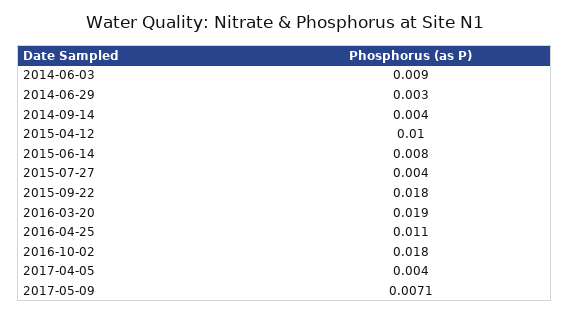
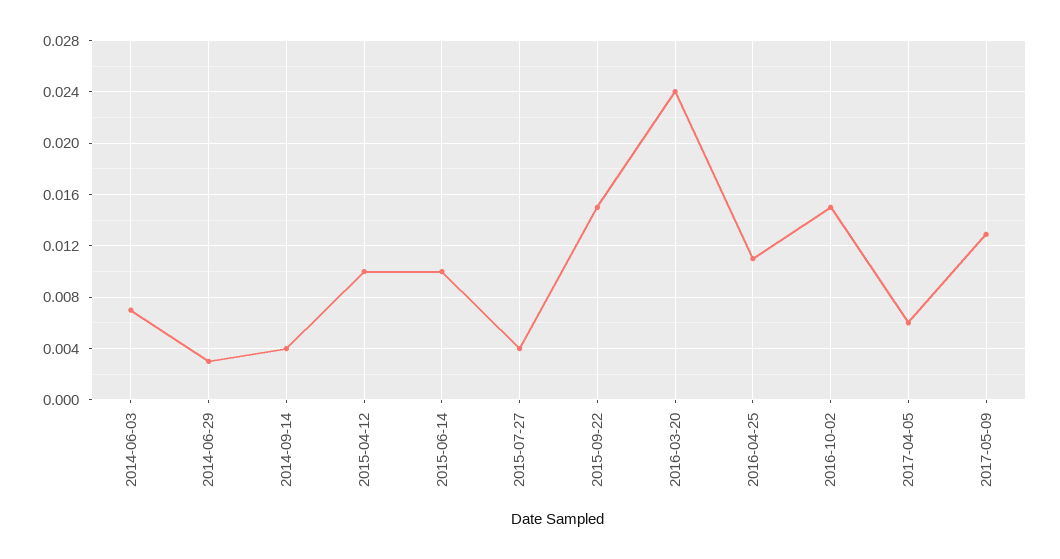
2014-06-03: 0.009 -> 0.007
2015-06-14: 0.008 -> 0.01
2015-09-22: 0.018 -> 0.015
2016-03-20: 0.019 -> 0.024
2016-10-02: 0.018 -> 0.015
2017-04-05: 0.004 -> 0.006
2017-05-09: 0.0071 -> 0.013

